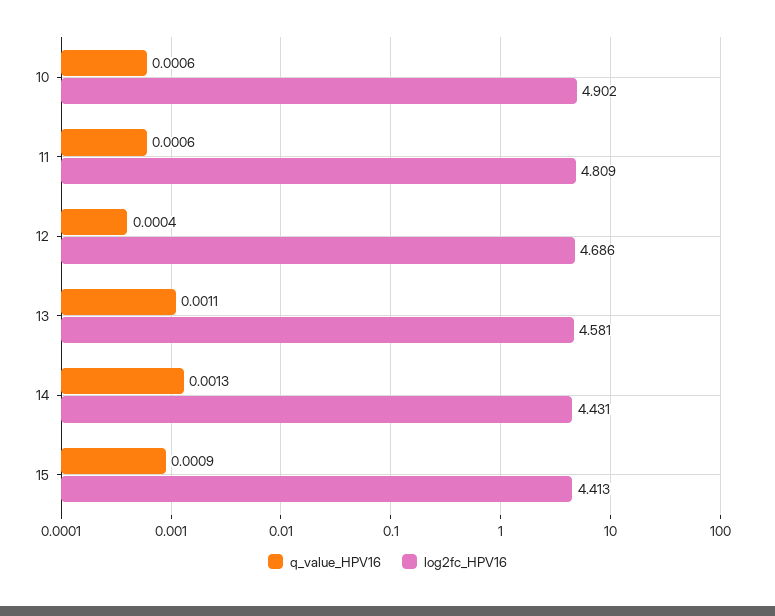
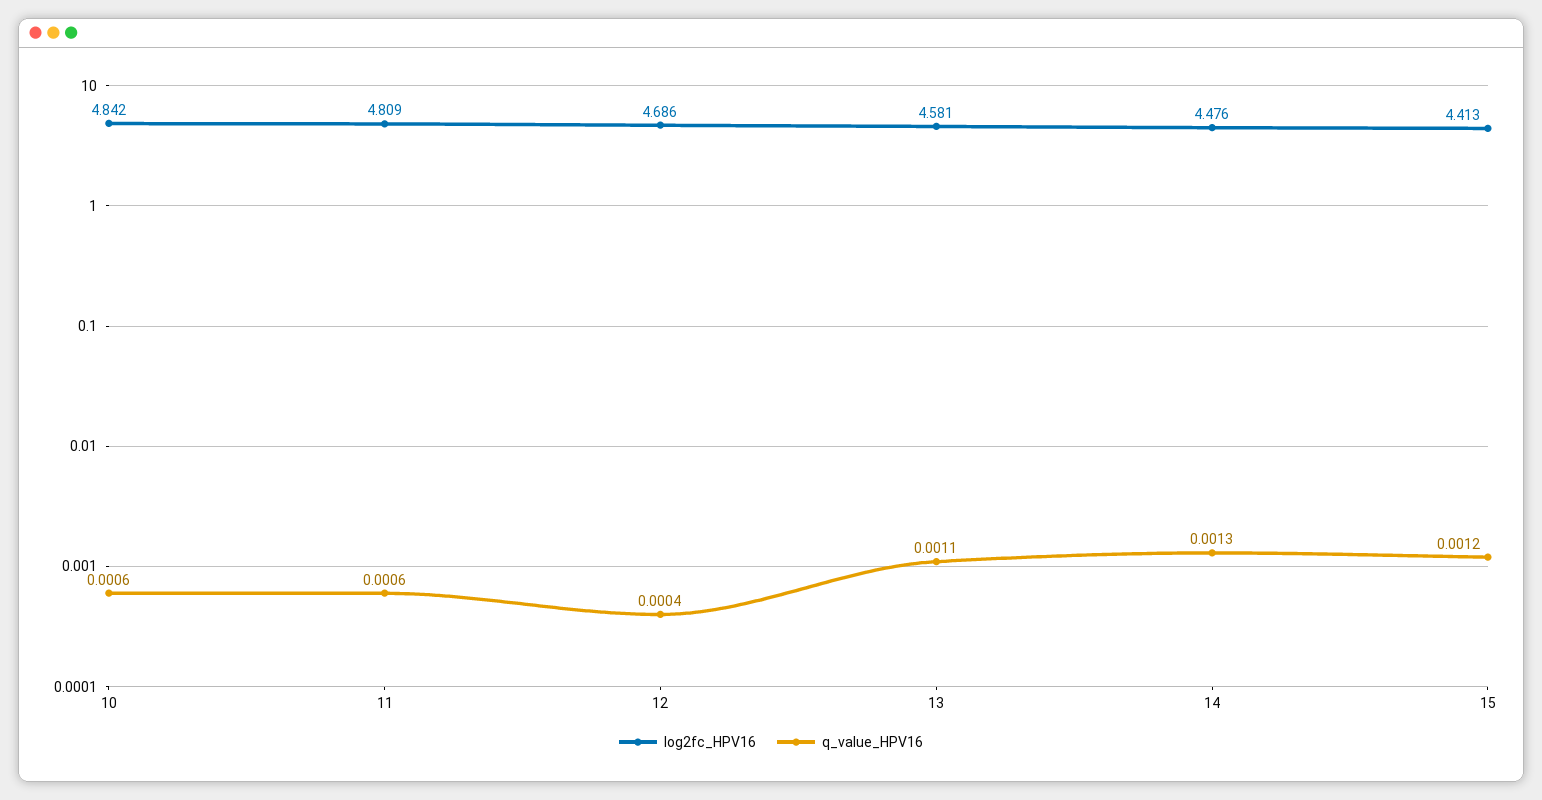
log2fc_HPV16, 10: 4.902 -> 4.842
log2fc_HPV16, 14: 4.431 -> 4.476
q_value_HPV16, 15: 0.0009 -> 0.0012

